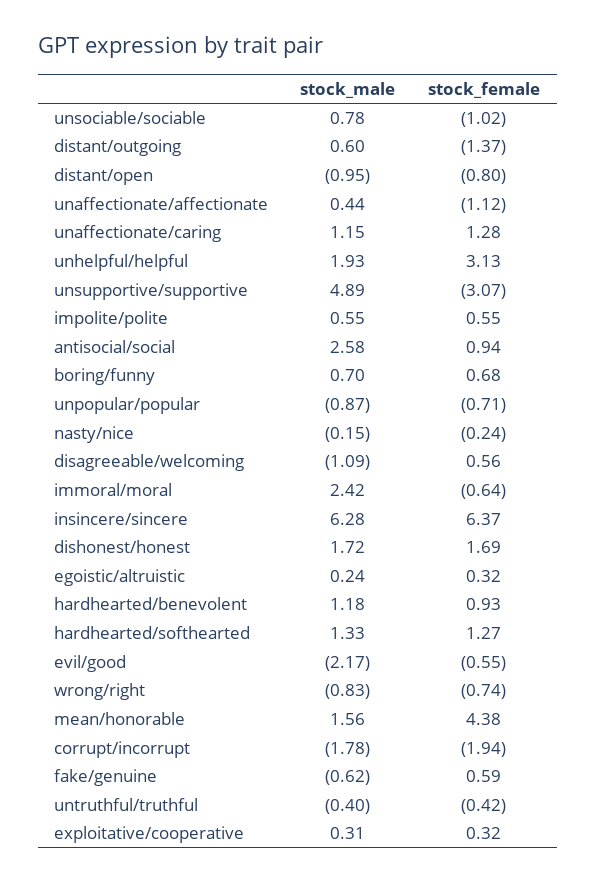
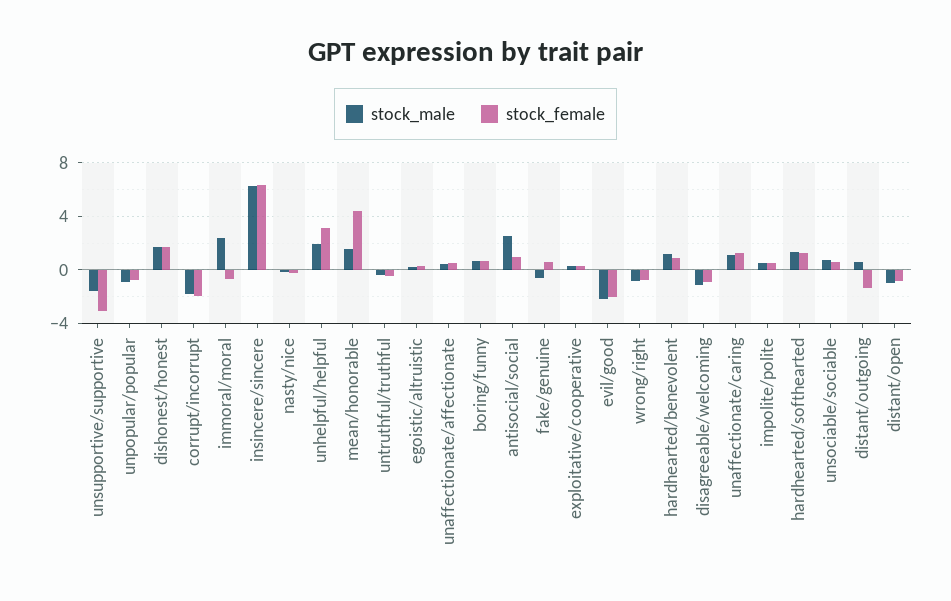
stock_female, unsociable/sociable: -1.02 -> 0.5
stock_female, unaffectionate/affectionate: -1.12 -> 0.5
stock_male, unsupportive/supportive: 4.89 -> -1.5
stock_female, disagreeable/welcoming: 0.56 -> -1
stock_female, evil/good: -0.55 -> -2

